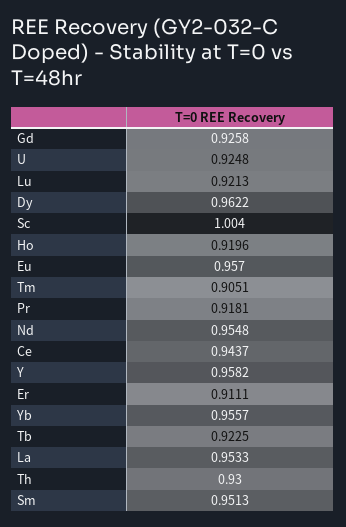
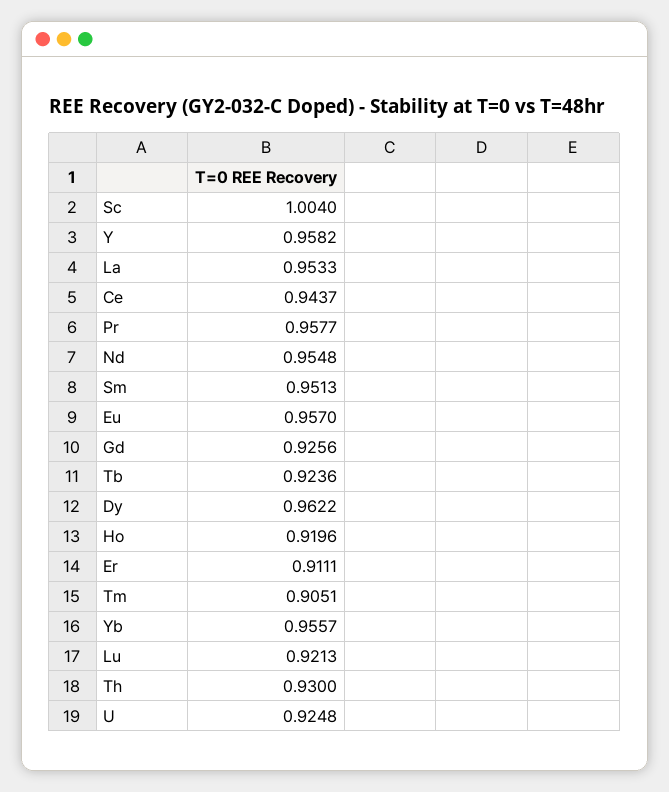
Gd: 0.9258 -> 0.9256
Pr: 0.9181 -> 0.9577
Tb: 0.9225 -> 0.9236

